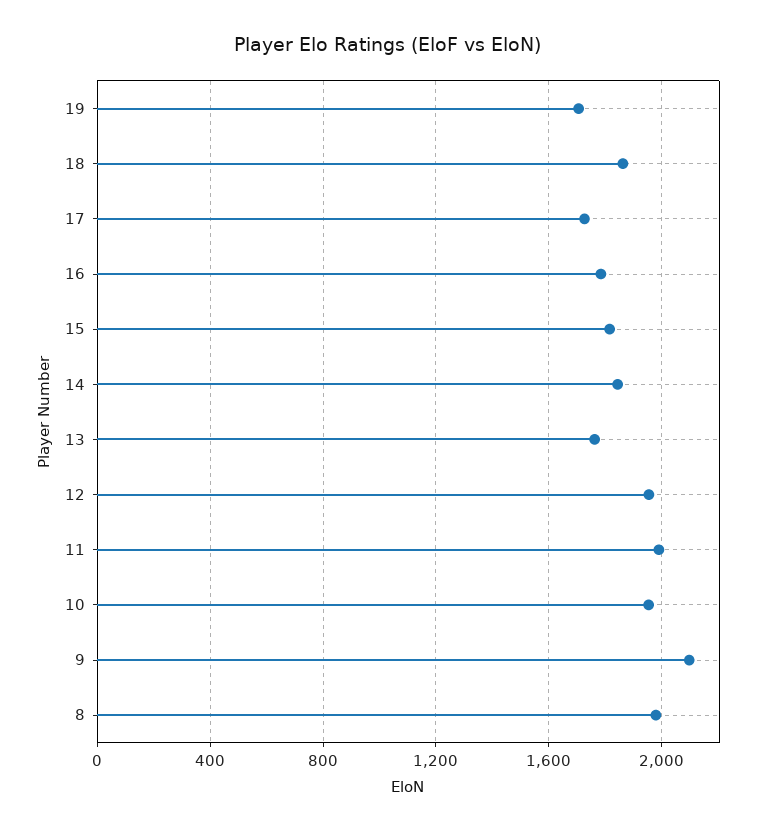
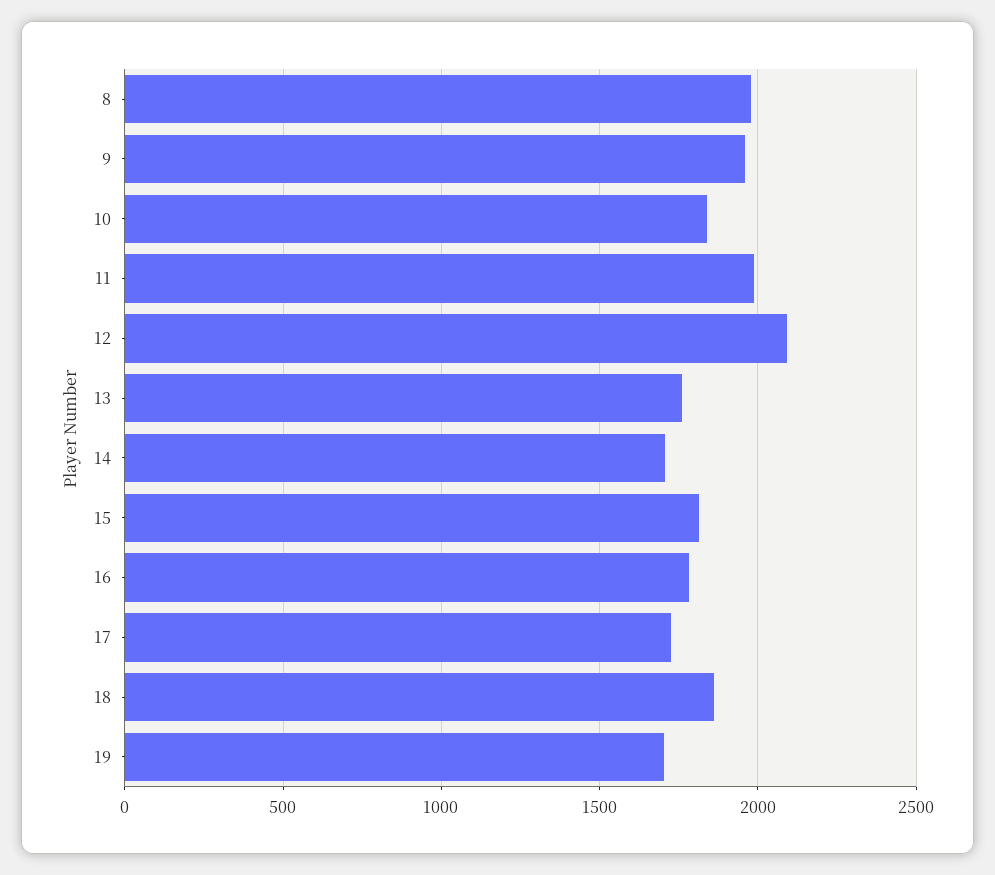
14: 1850 -> 1700
12: 1950 -> 2100
10: 1950 -> 1850
9: 2100 -> 1950

